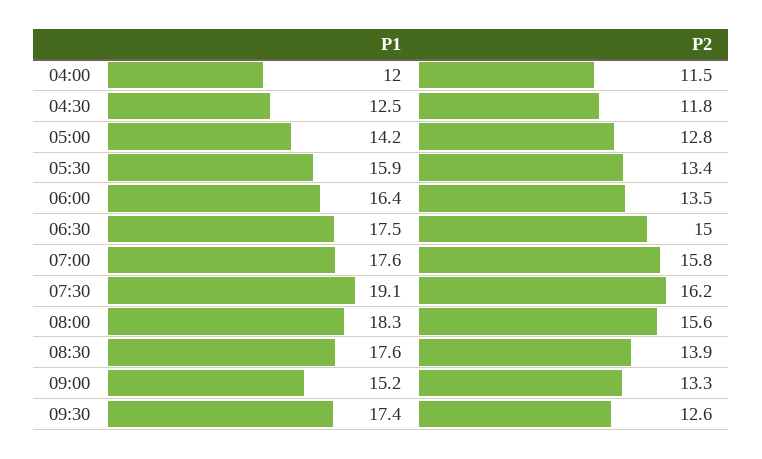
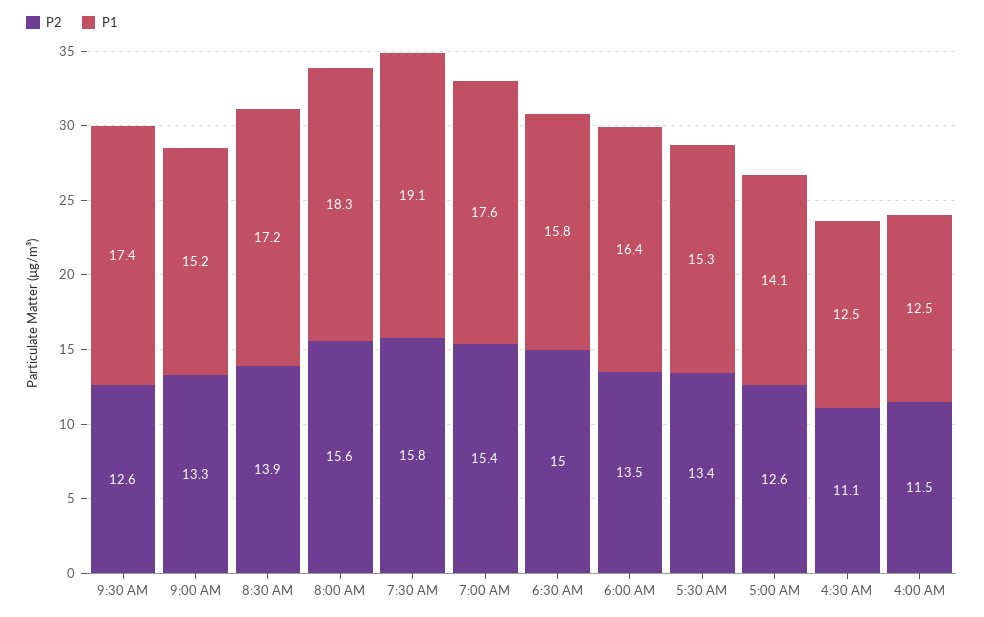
P1, 04:00: 12 -> 12.5
P2, 04:30: 11.8 -> 11.1
P1, 05:00: 14.2 -> 14.1
P2, 05:00: 12.8 -> 12.6
P1, 05:30: 15.9 -> 15.3
P1, 06:30: 17.5 -> 15.8
P2, 07:00: 15.8 -> 15.4
P2, 07:30: 16.2 -> 15.8
P1, 08:30: 17.6 -> 17.2

